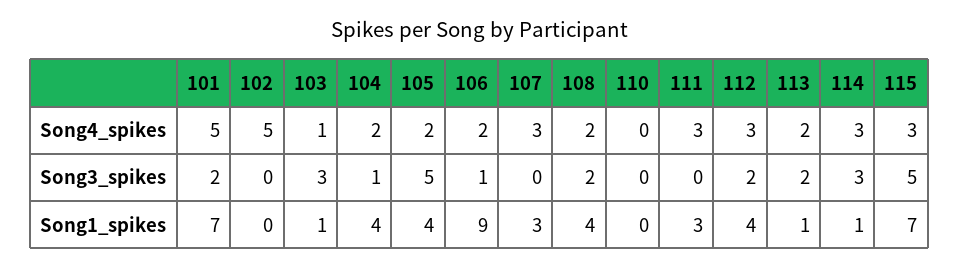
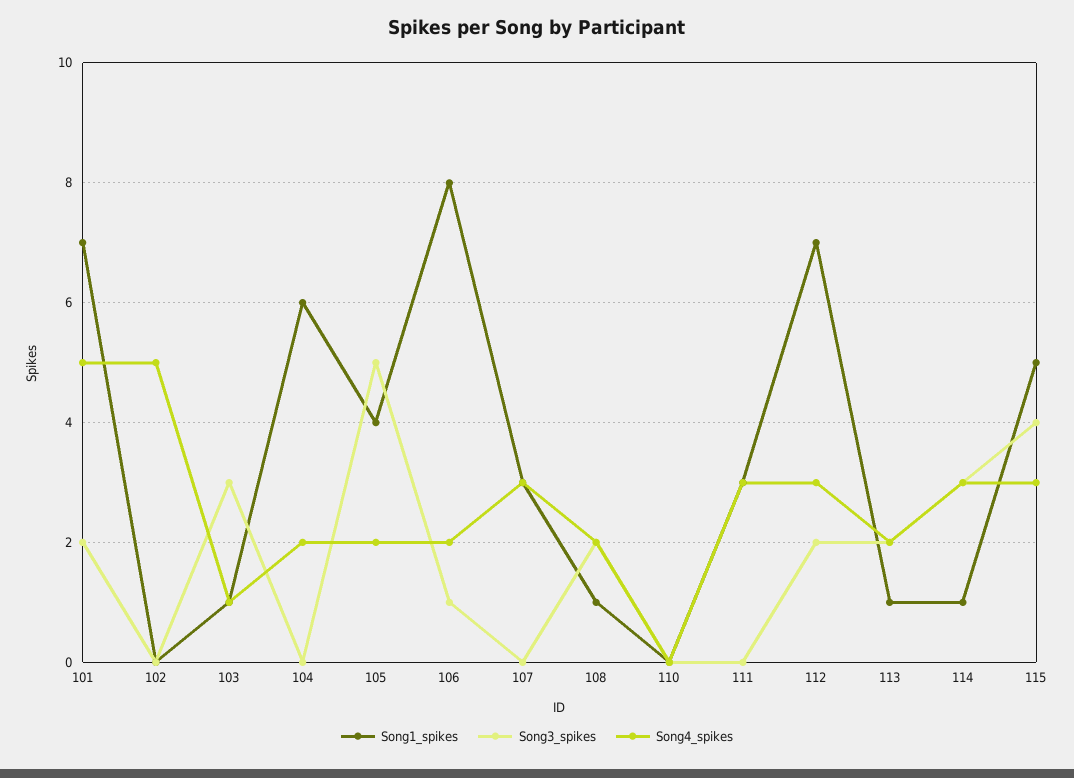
Song3_spikes, 104: 1 -> 0
Song3_spikes, 115: 5 -> 4
Song1_spikes, 104: 4 -> 6
Song1_spikes, 106: 9 -> 8
Song1_spikes, 108: 4 -> 1
Song1_spikes, 112: 4 -> 7
Song1_spikes, 115: 7 -> 5

